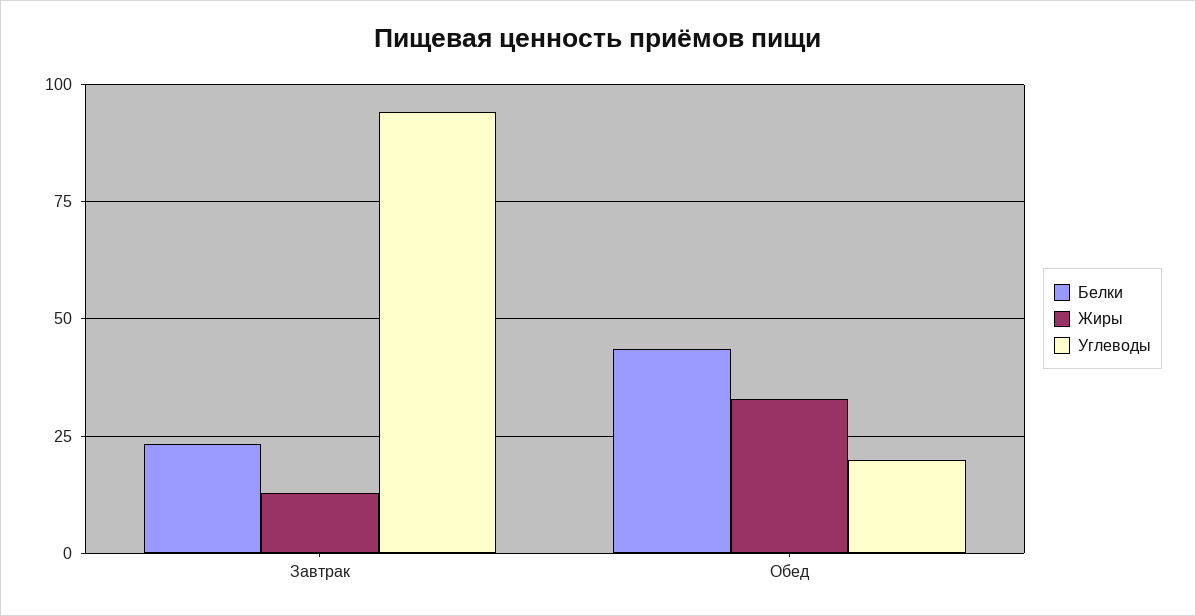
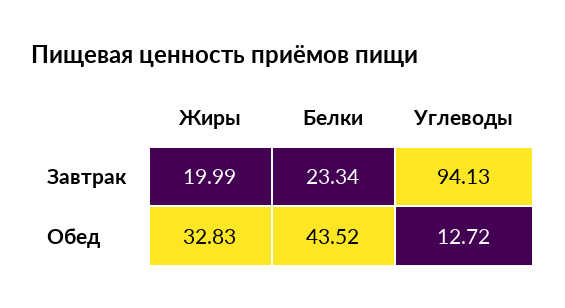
Жиры, Завтрак: 12.5 -> 19.99
Углеводы, Обед: 20 -> 12.72

